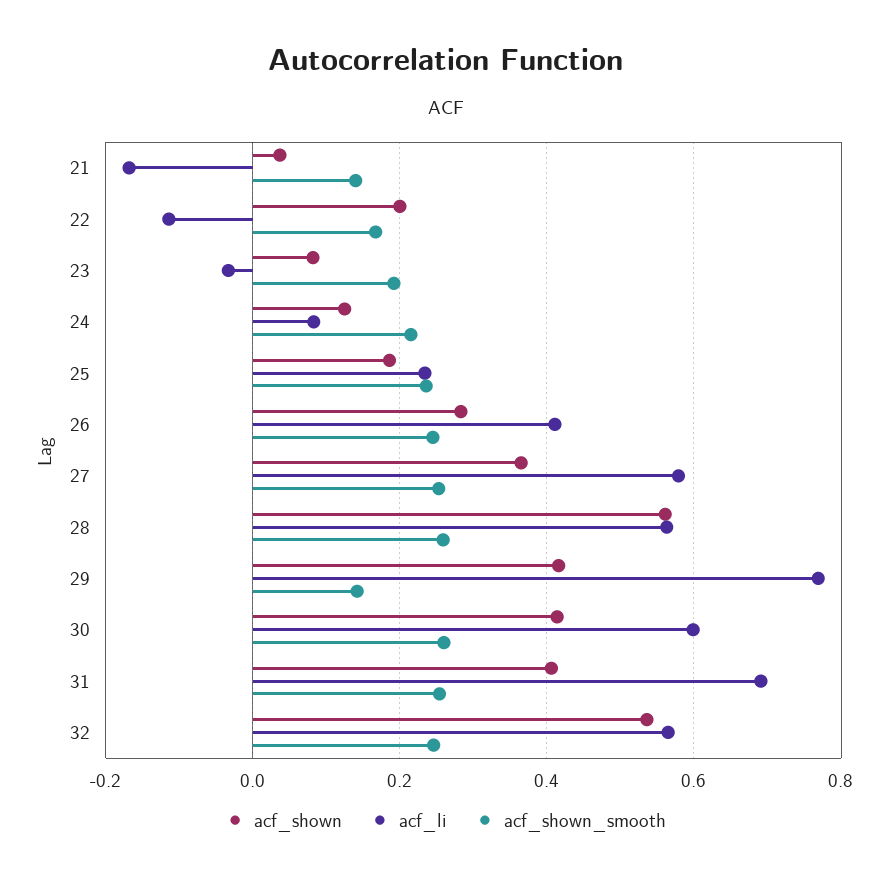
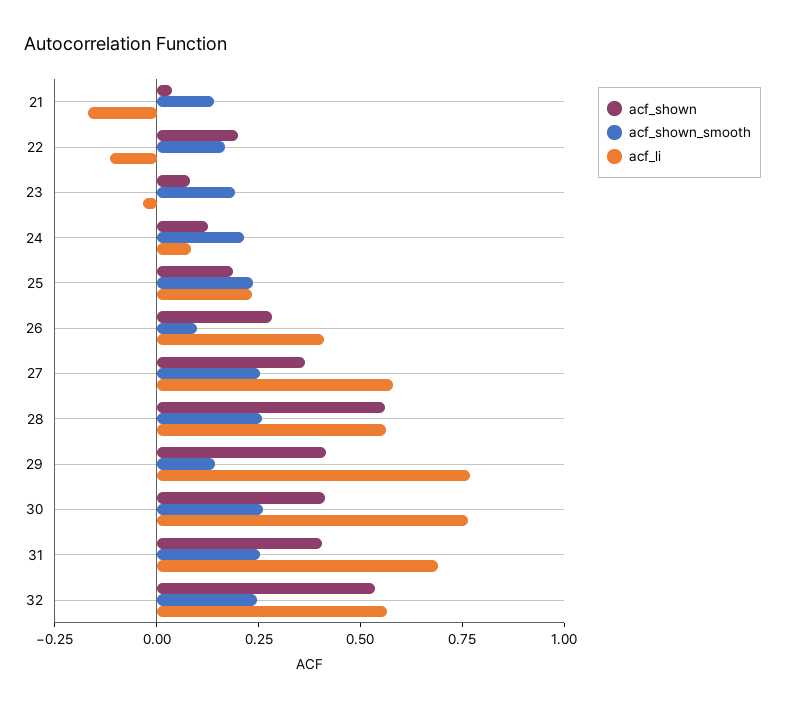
acf_shown_smooth, 26: 0.24 -> 0.1
acf_li, 30: 0.6 -> 0.75

